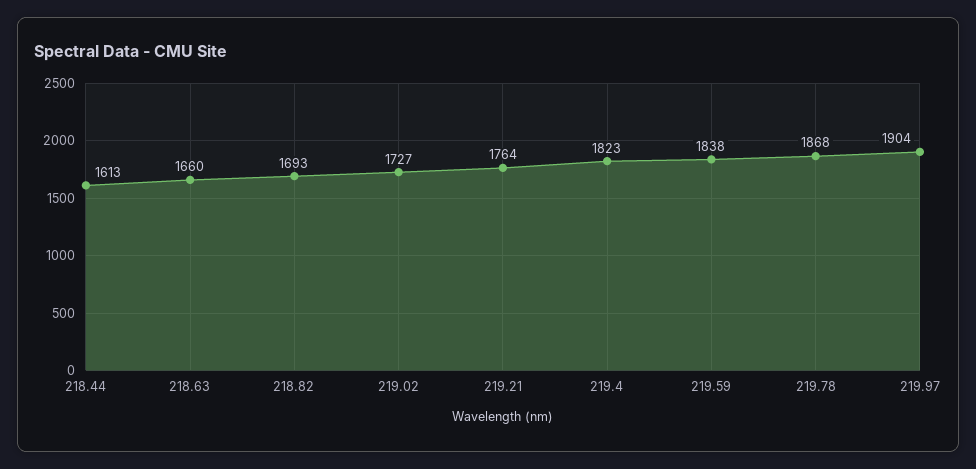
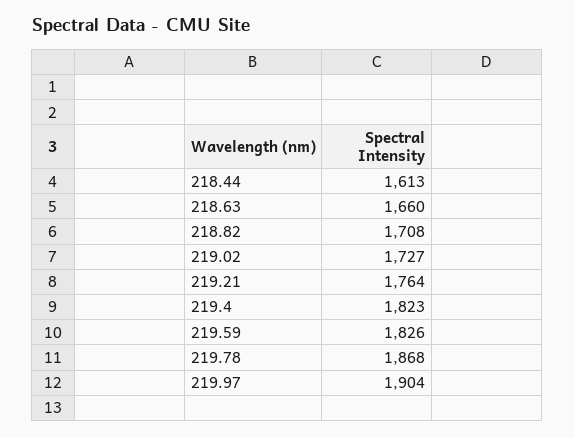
218.82: 1693 -> 1708
219.59: 1838 -> 1826

